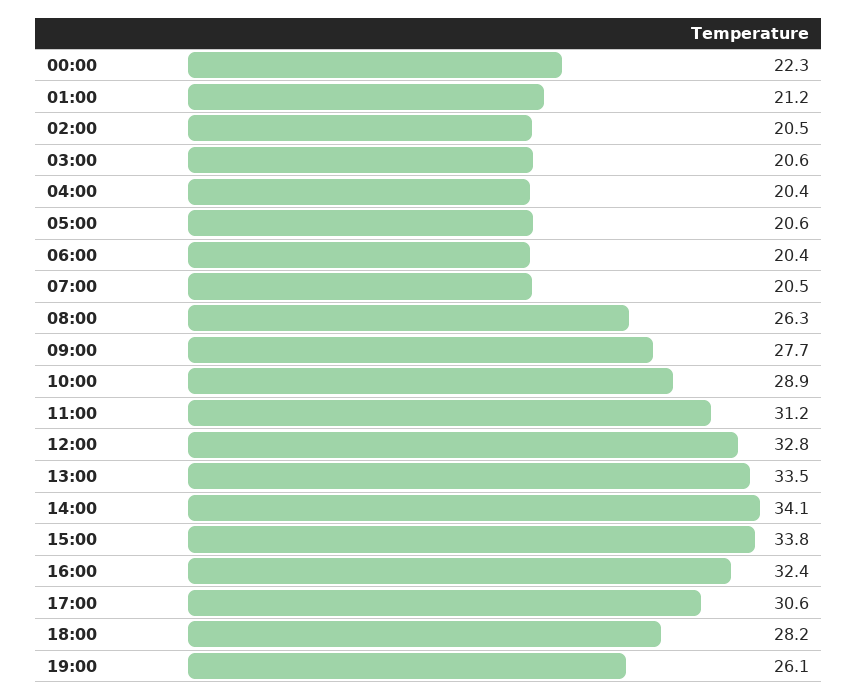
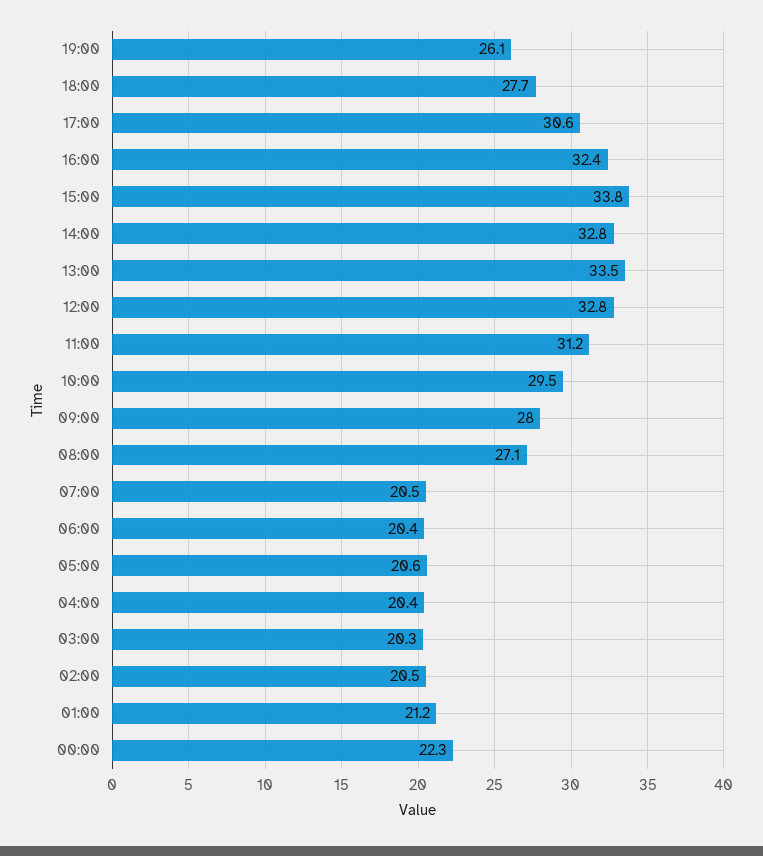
03:00: 20.6 -> 20.3
08:00: 26.3 -> 27.1
09:00: 27.7 -> 28
10:00: 28.9 -> 29.5
14:00: 34.1 -> 32.8
18:00: 28.2 -> 27.7

